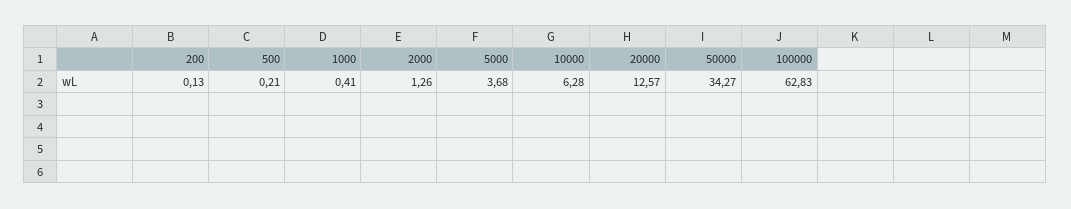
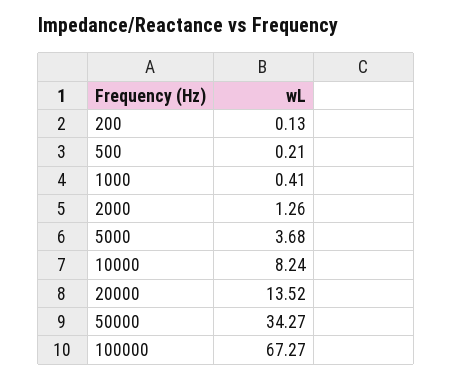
10000: 6.28 -> 8.24
20000: 12.57 -> 13.52
100000: 62.83 -> 67.27

